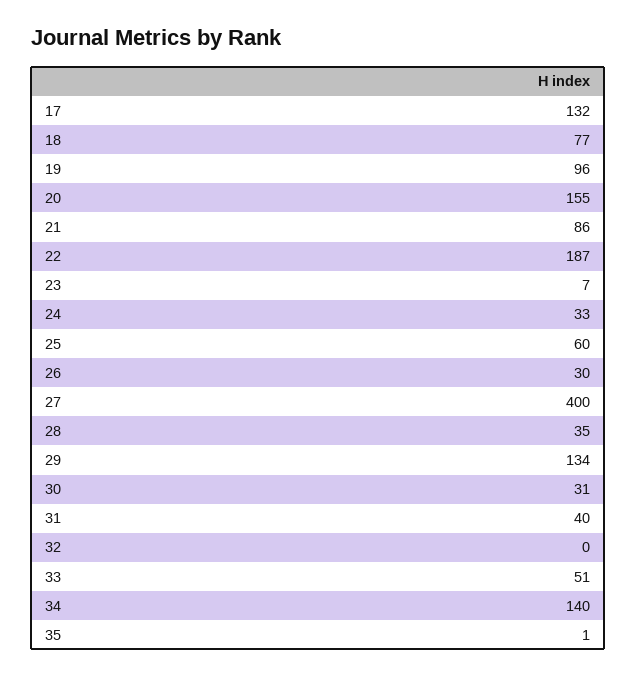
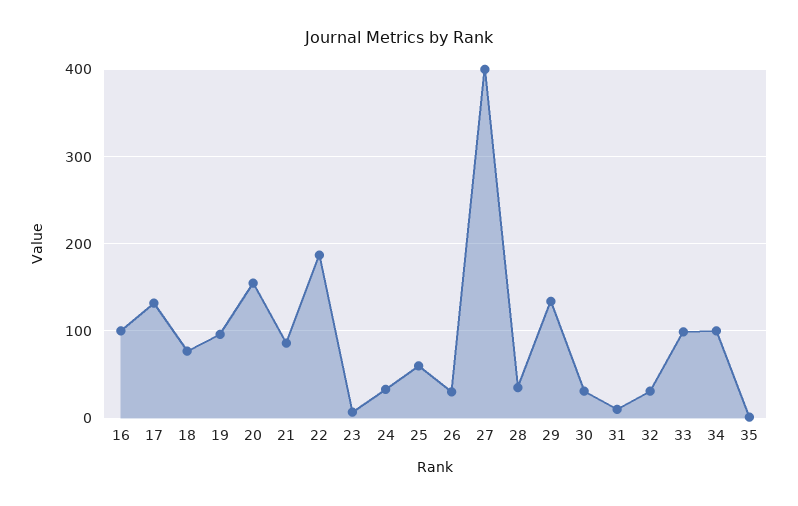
31: 40 -> 10
32: 0 -> 30
33: 51 -> 100
34: 140 -> 100
16: none -> 100

